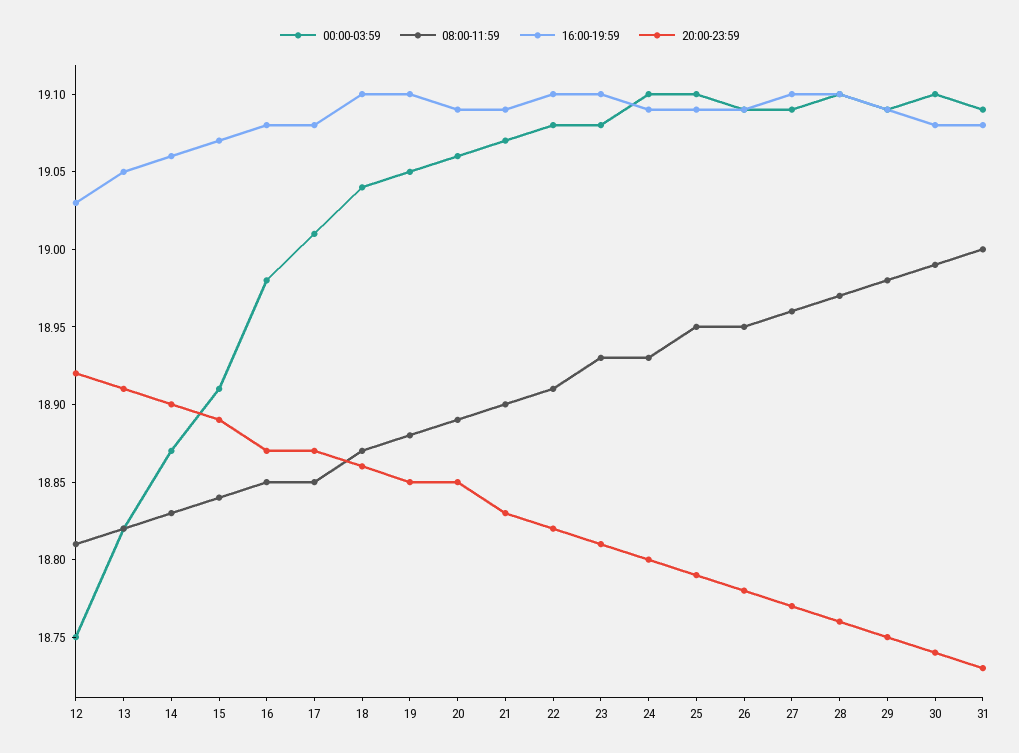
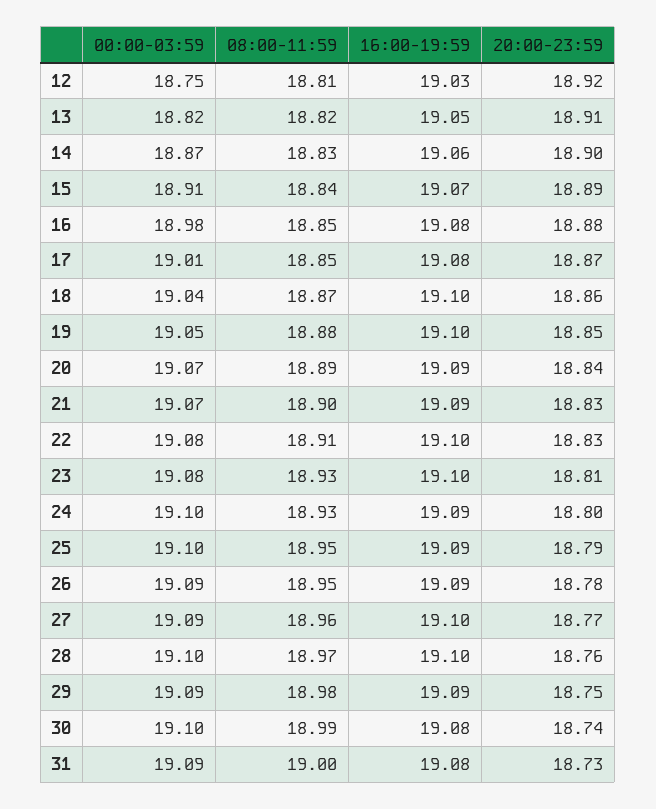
20:00-23:59, 16: 18.87 -> 18.88
00:00-03:59, 20: 19.06 -> 19.07
20:00-23:59, 20: 18.85 -> 18.84
20:00-23:59, 22: 18.82 -> 18.83

